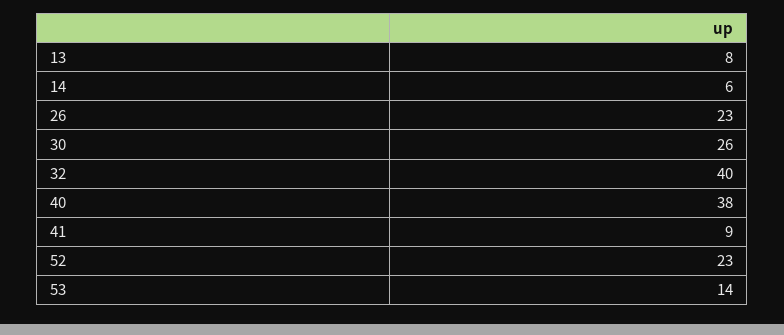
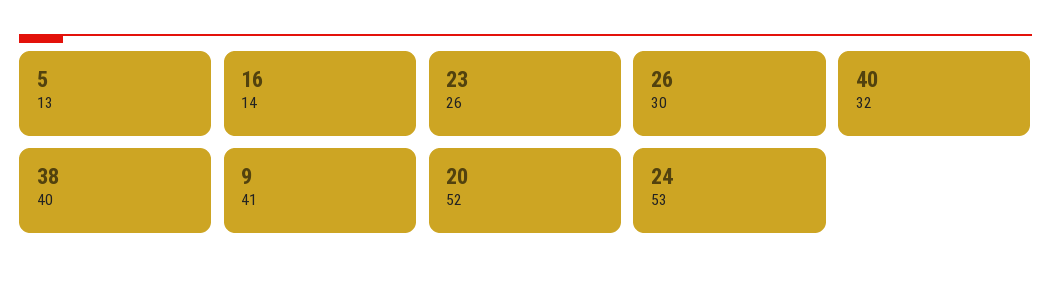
13: 8 -> 5
14: 6 -> 16
52: 23 -> 20
53: 14 -> 24

